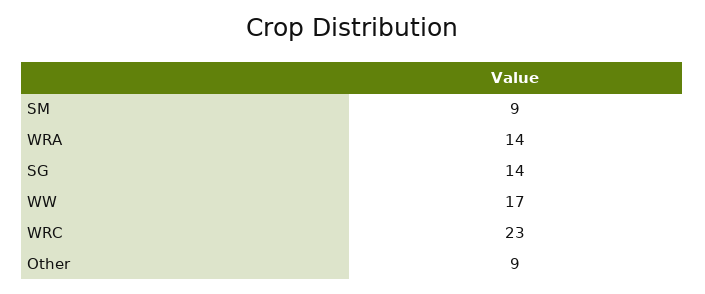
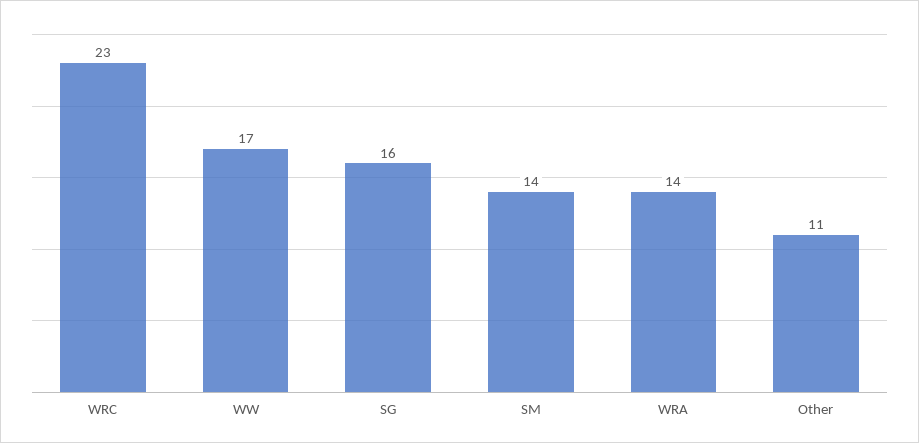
SM: 9 -> 14
SG: 14 -> 16
Other: 9 -> 11

